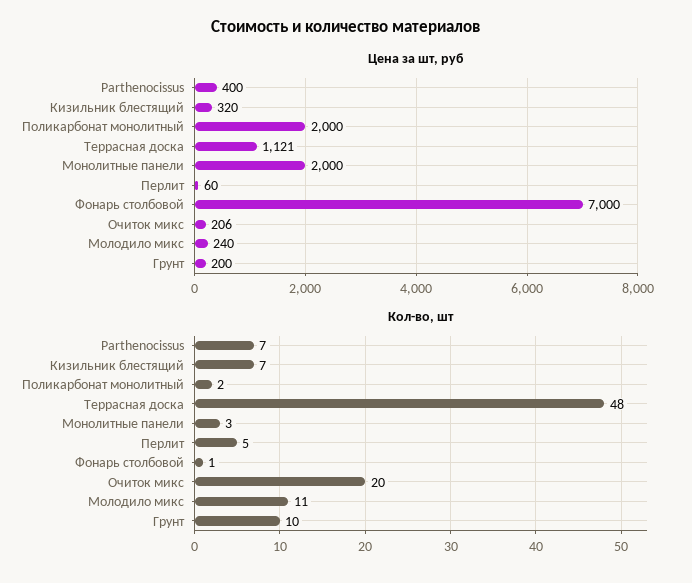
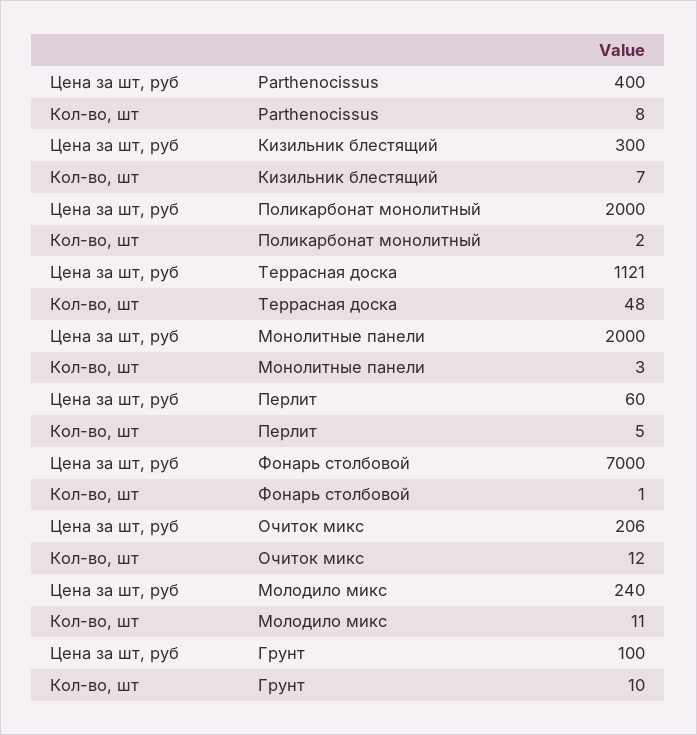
Цена за шт, руб, Кизильник блестящий: 320 -> 300
Цена за шт, руб, Грунт: 200 -> 100
Кол-во, шт, Parthenocissus: 7 -> 8
Кол-во, шт, Очиток микс: 20 -> 12

